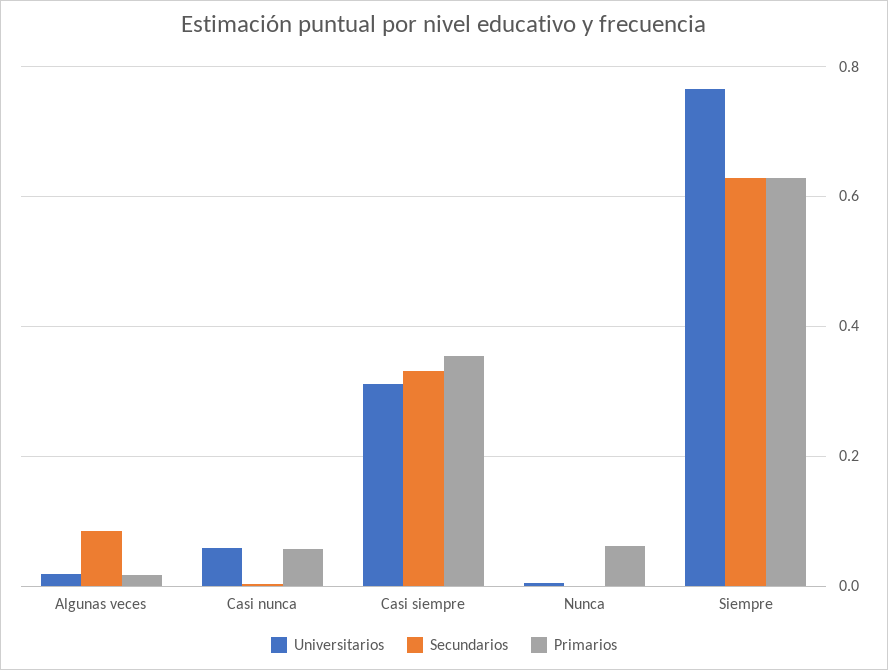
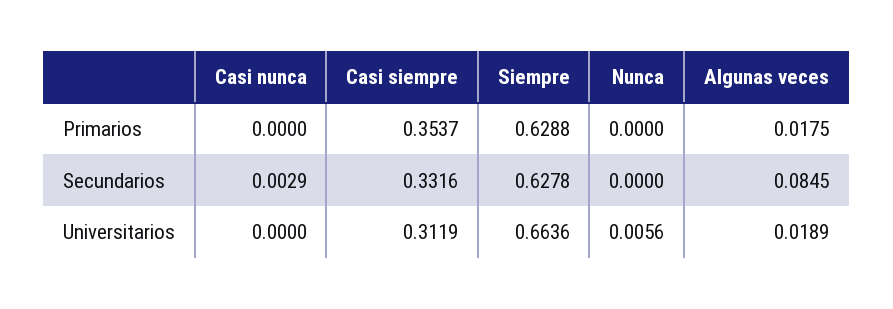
Universitarios, Casi nunca: 0.06 -> 0
Primarios, Casi nunca: 0.06 -> 0
Primarios, Nunca: 0.06 -> 0
Universitarios, Siempre: 0.76 -> 0.6636

